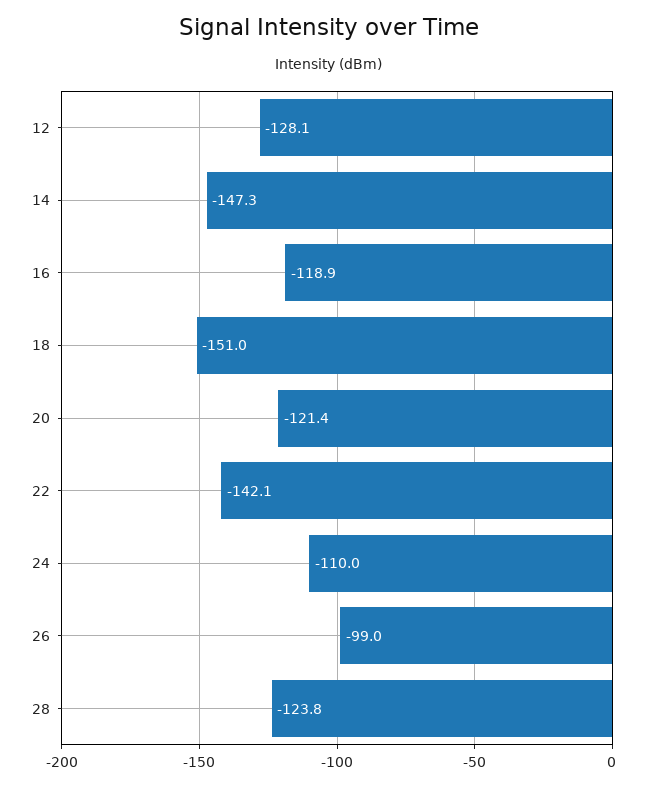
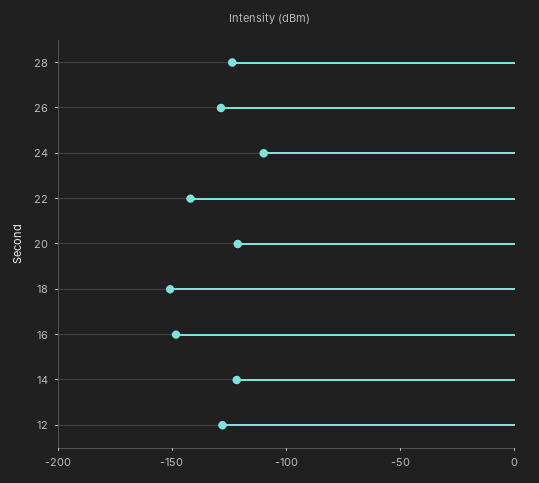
14: -147.3 -> -120
16: -118.9 -> -150
26: -99 -> -130

